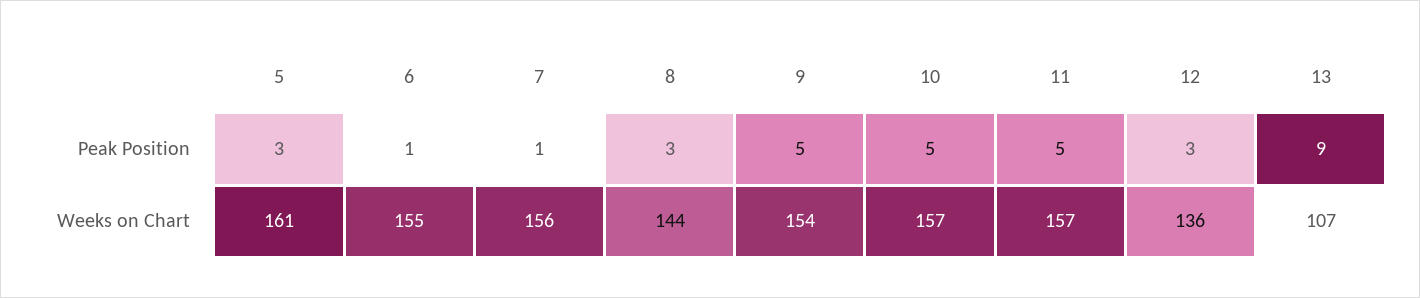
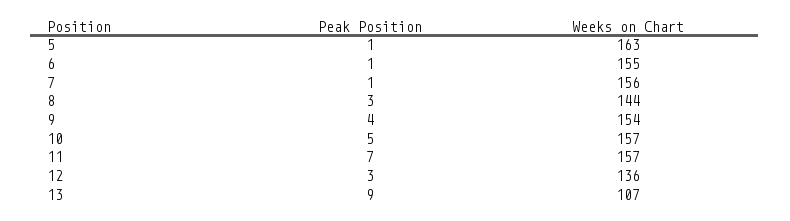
5, Peak Position: 3 -> 1
9, Peak Position: 5 -> 4
11, Peak Position: 5 -> 7
5, Weeks on Chart: 161 -> 163

